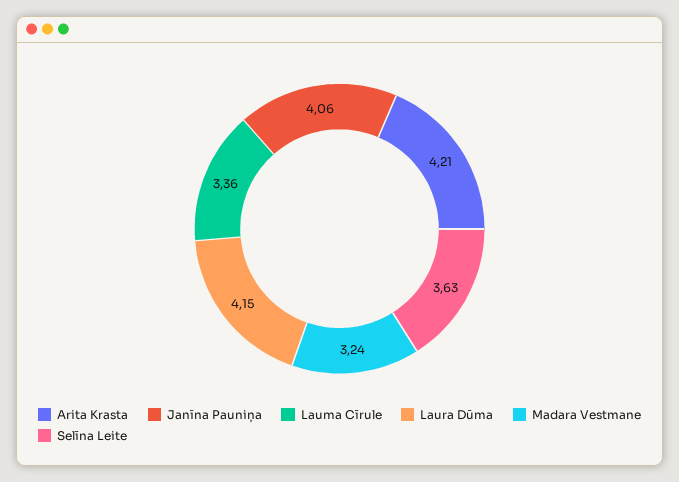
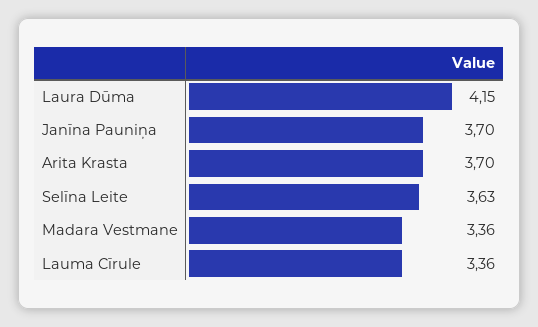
Arita Krasta: 4.21 -> 3.7
Janīna Pauniņa: 4.06 -> 3.7
Madara Vestmane: 3.24 -> 3.36

